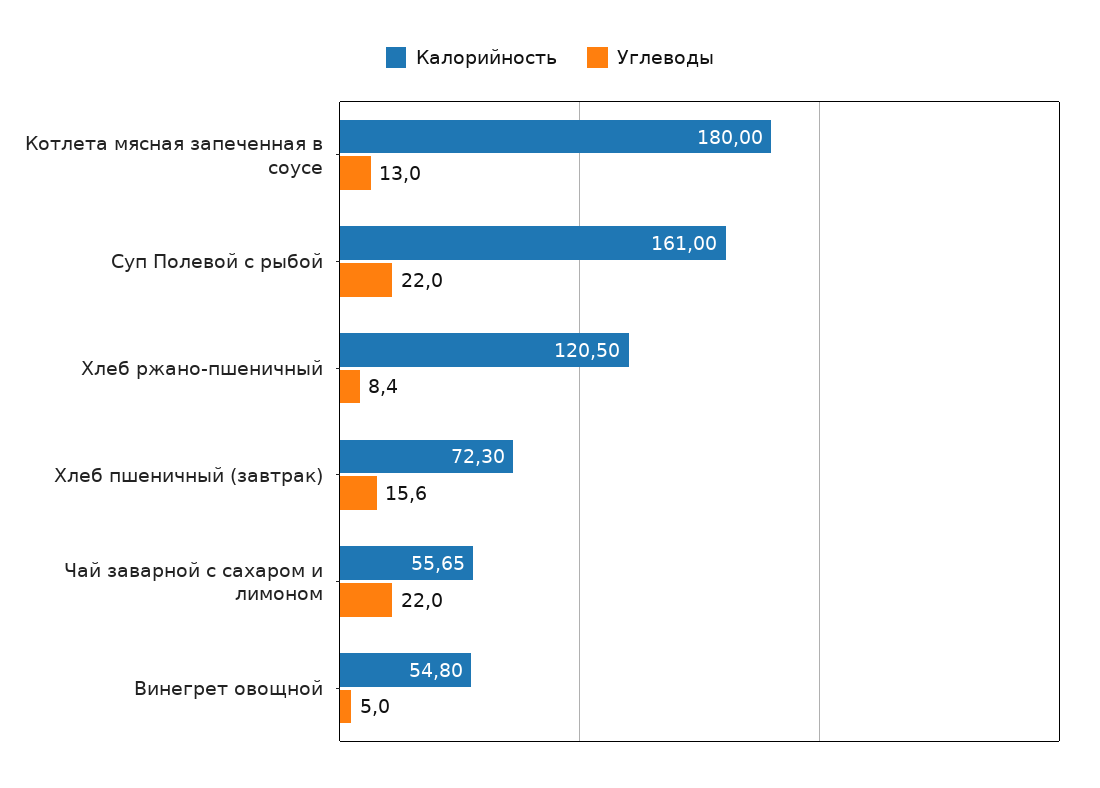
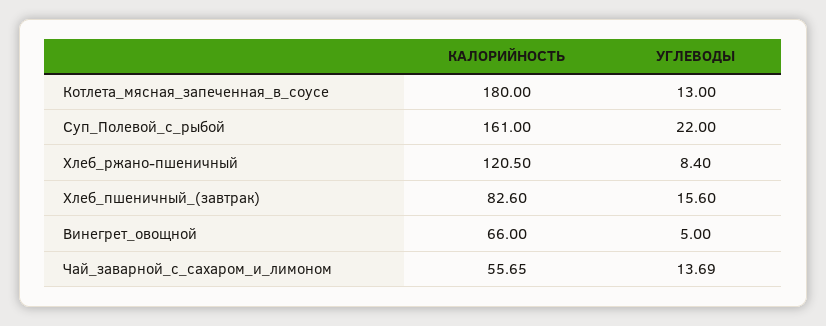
Калорийность, Хлеб пшеничный (завтрак): 72.3 -> 82.6
Углеводы, Чай заварной с сахаром и лимоном: 22 -> 13.69
Калорийность, Винегрет овощной: 54.8 -> 66

